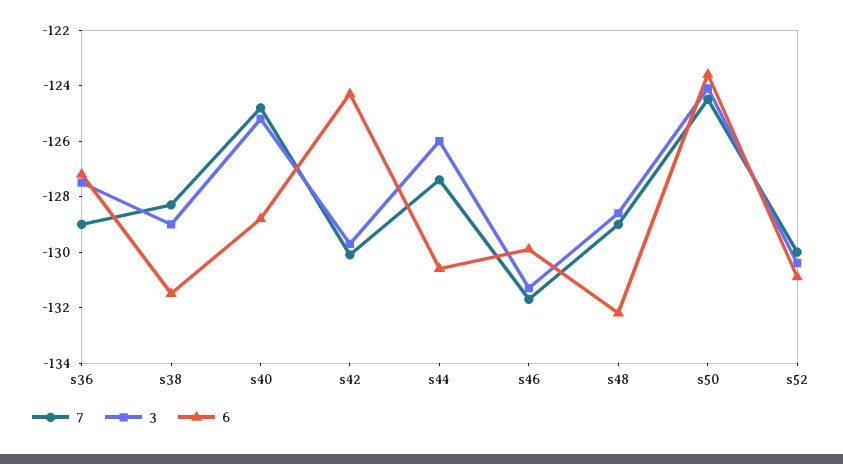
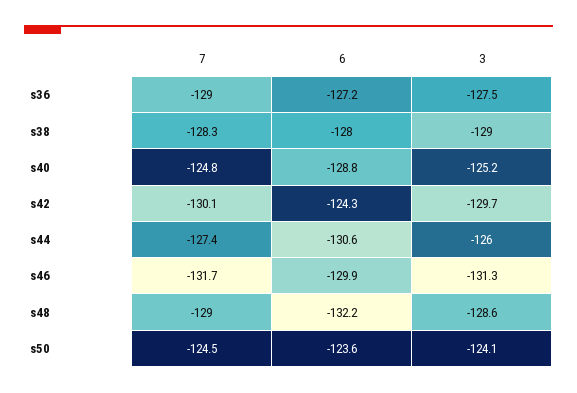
6, s38: -131.5 -> -128
7, s52: -130 -> none
3, s52: -130.5 -> none
6, s52: -131 -> none

